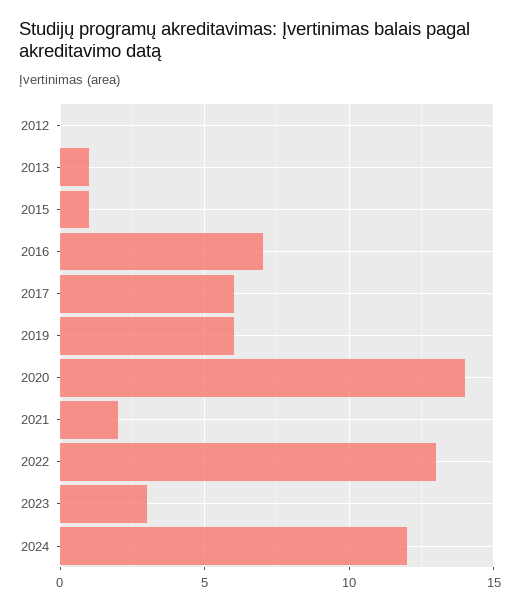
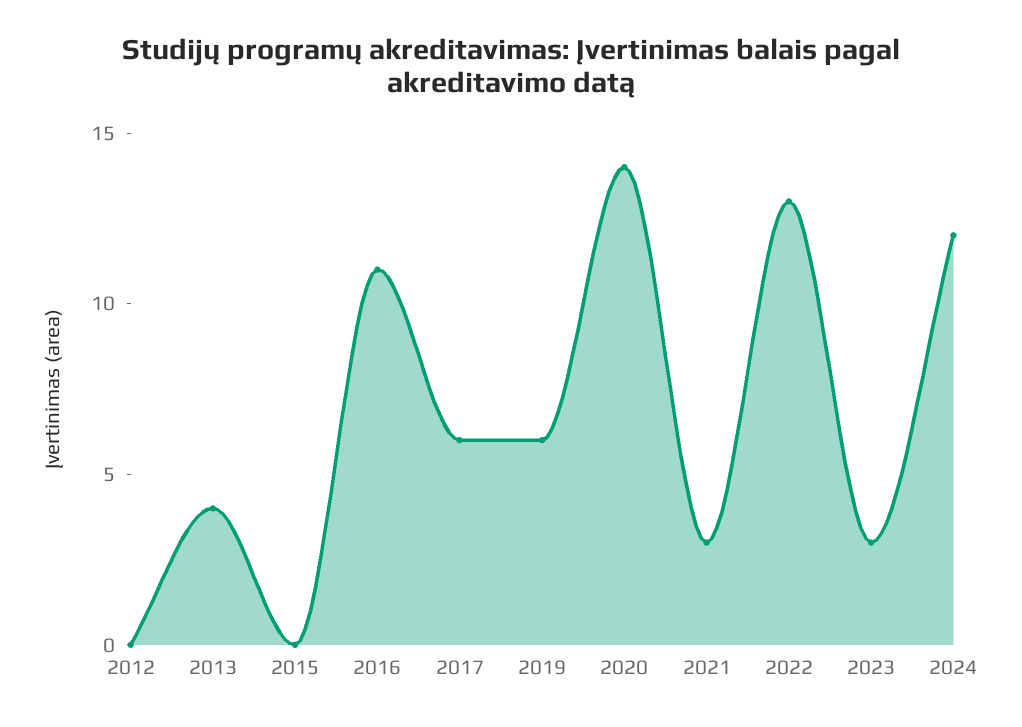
2013: 1 -> 4
2015: 1 -> 0
2016: 7 -> 11
2021: 2 -> 3

